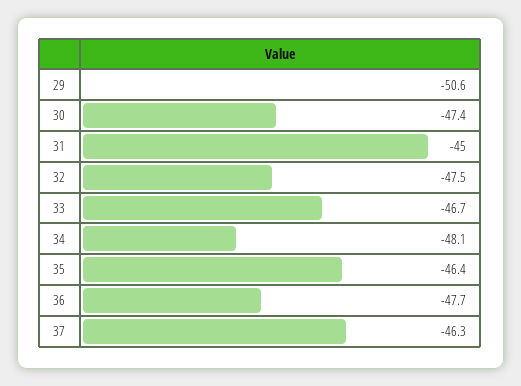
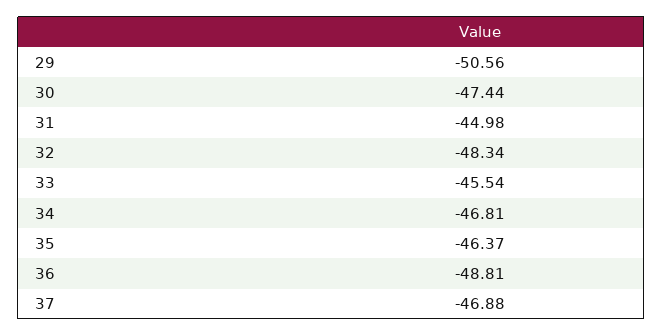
32: -47.5 -> -48.34
33: -46.7 -> -45.54
34: -48.1 -> -46.81
36: -47.7 -> -48.81
37: -46.3 -> -46.88

